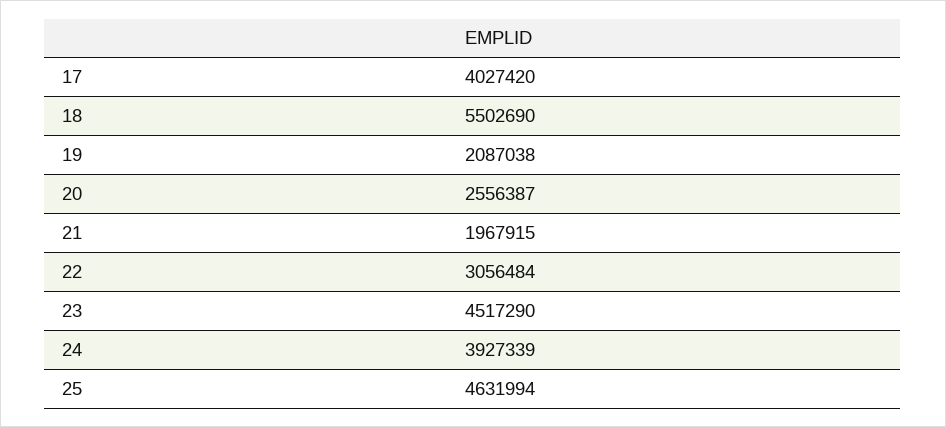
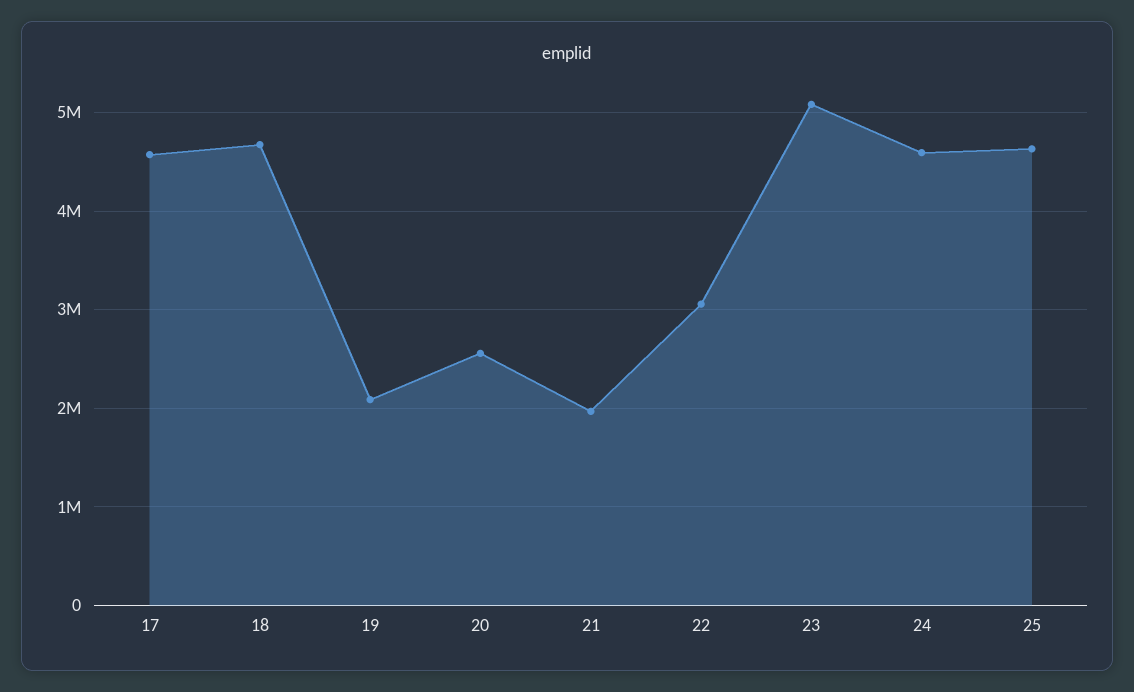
17: 4027420 -> 4600000
18: 5502690 -> 4700000
23: 4517290 -> 5100000
24: 3927339 -> 4600000

